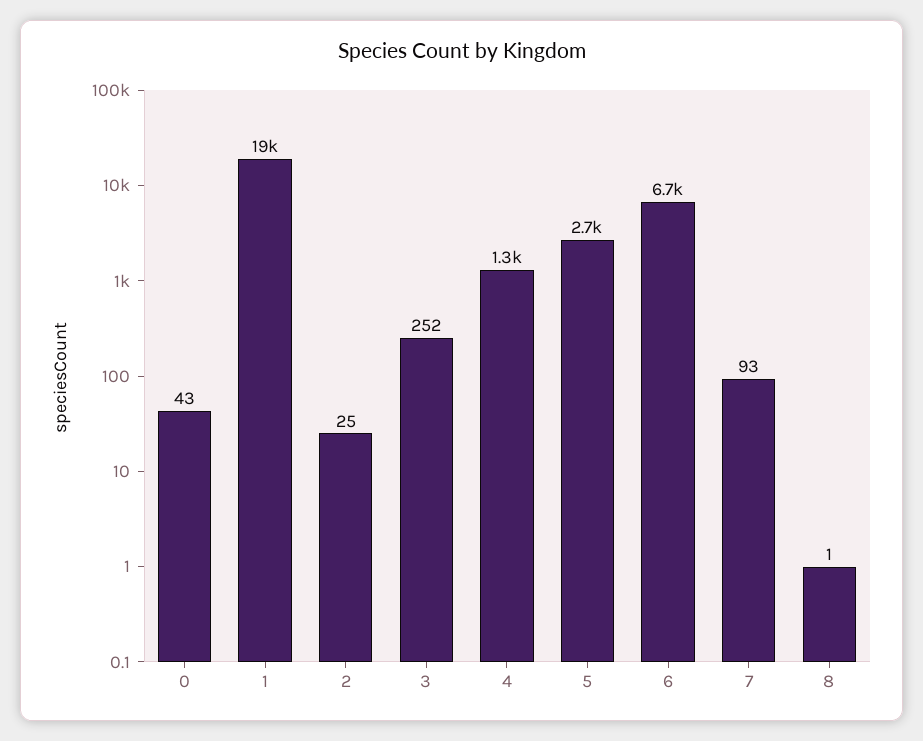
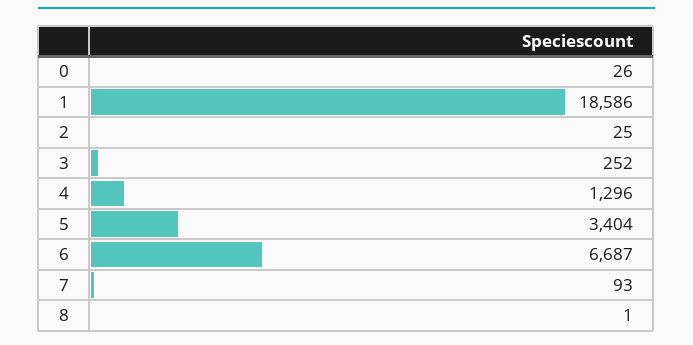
0: 43 -> 26
5: 2700 -> 3404

